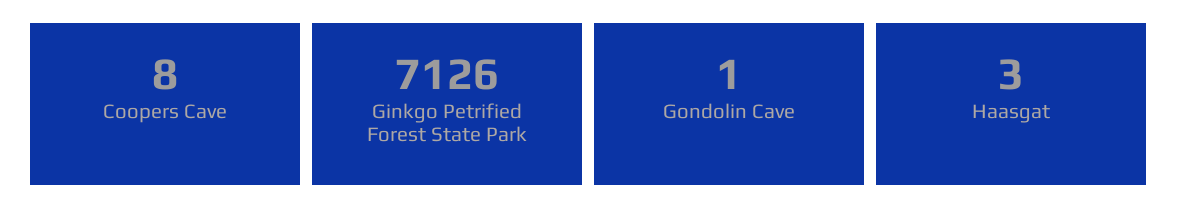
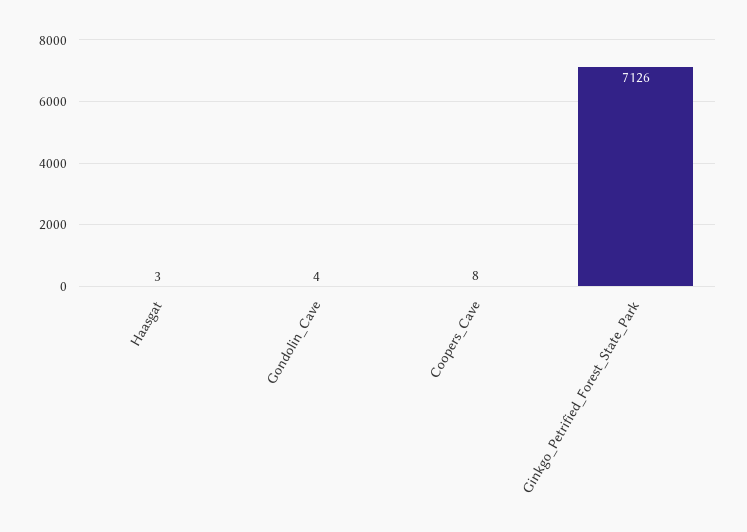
Gondolin Cave: 1 -> 4

